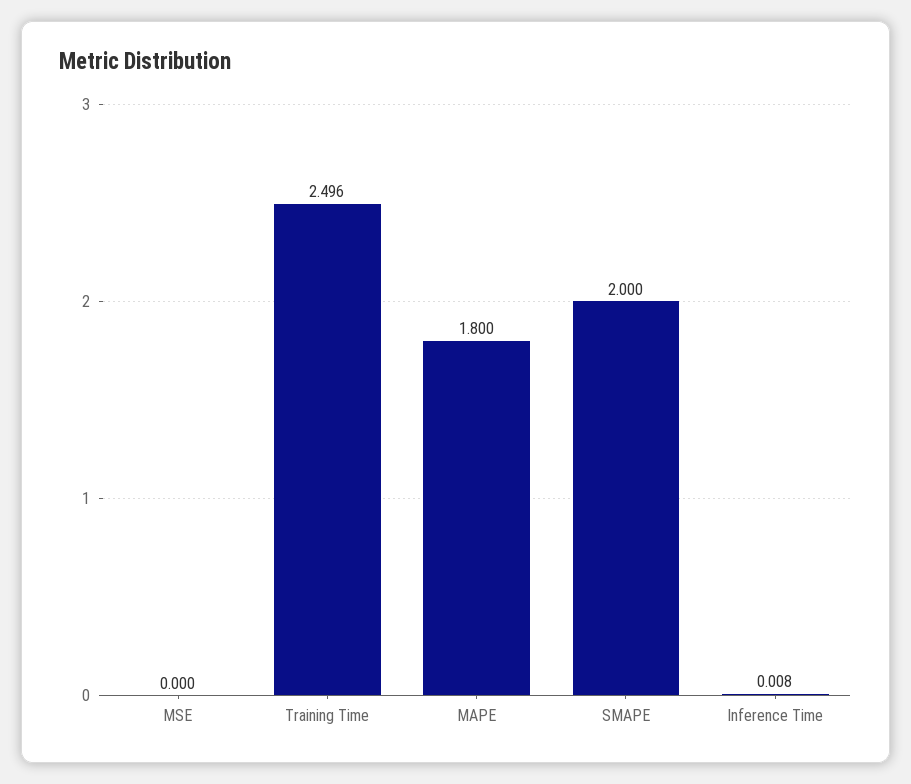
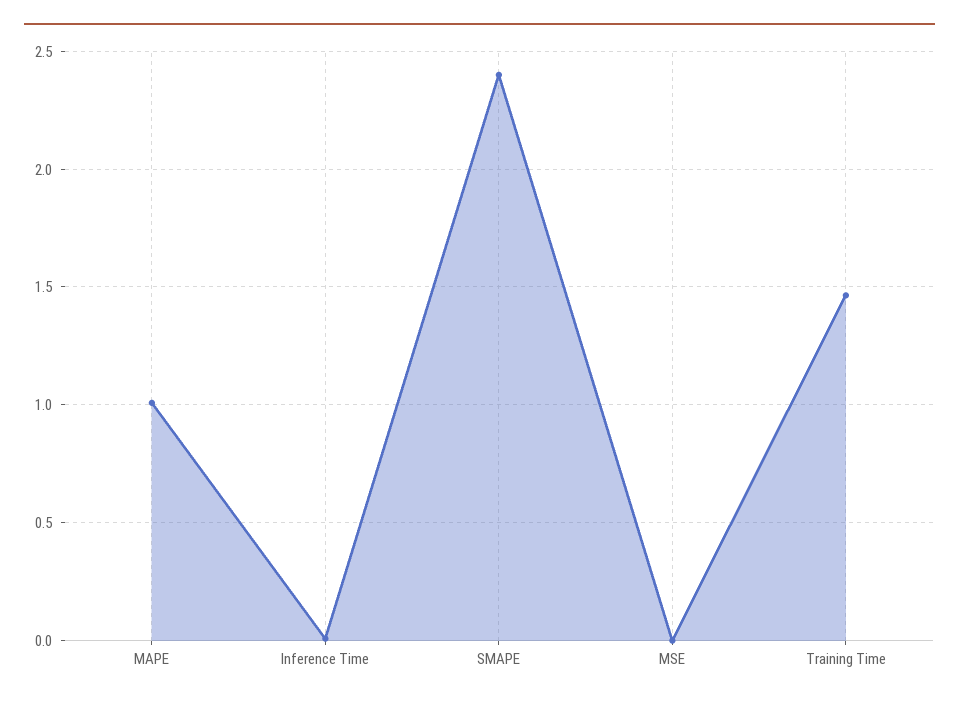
Training Time: 2.496 -> 1.45
MAPE: 1.8 -> 1
SMAPE: 2 -> 2.4

